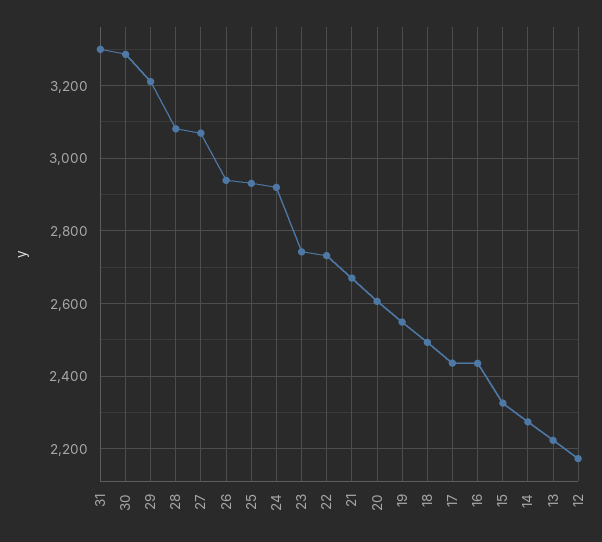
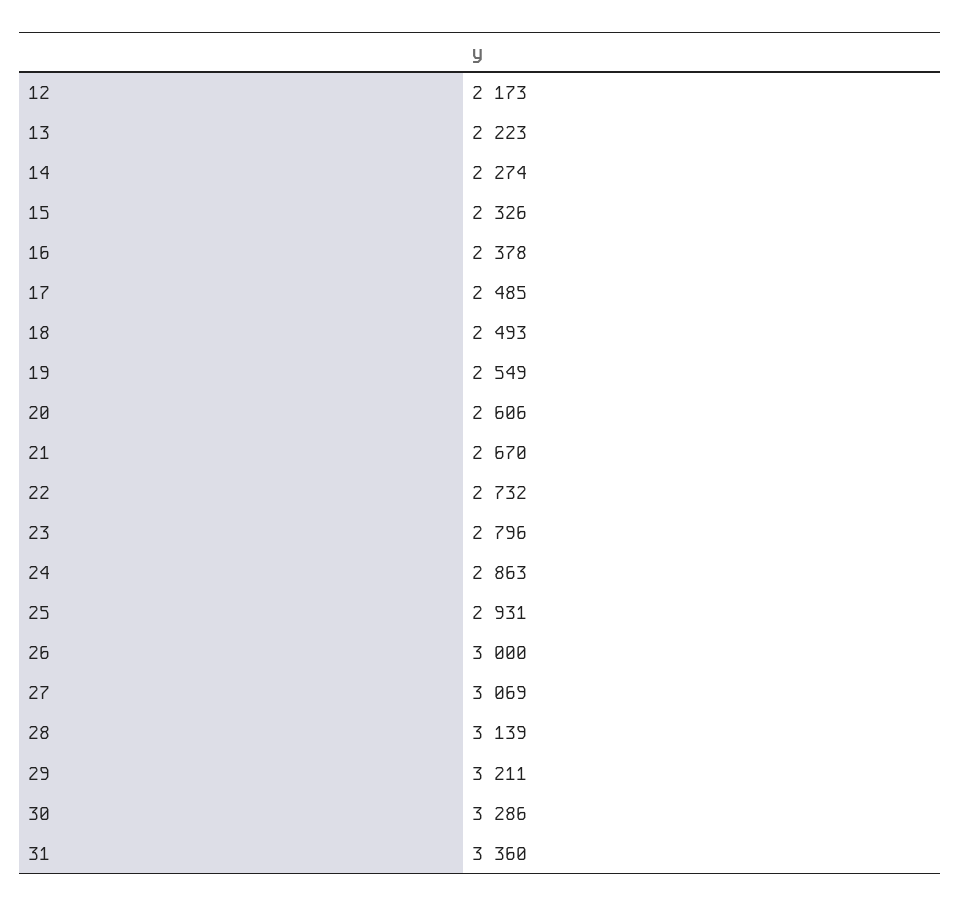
31: 3300 -> 3360
28: 3080 -> 3139
26: 2940 -> 3000
24: 2920 -> 2863
23: 2740 -> 2796
17: 2440 -> 2485
16: 2440 -> 2378

